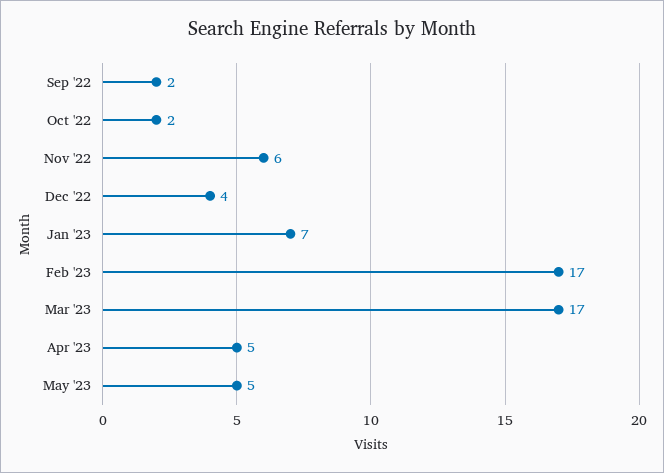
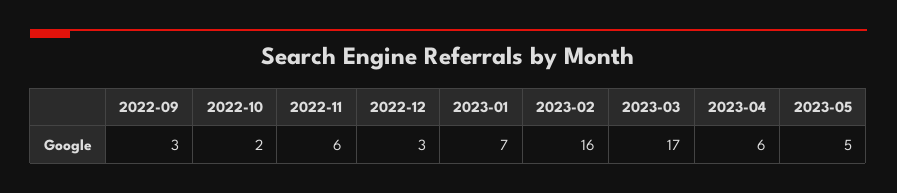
Sep '22: 2 -> 3
Dec '22: 4 -> 3
Feb '23: 17 -> 16
Apr '23: 5 -> 6

